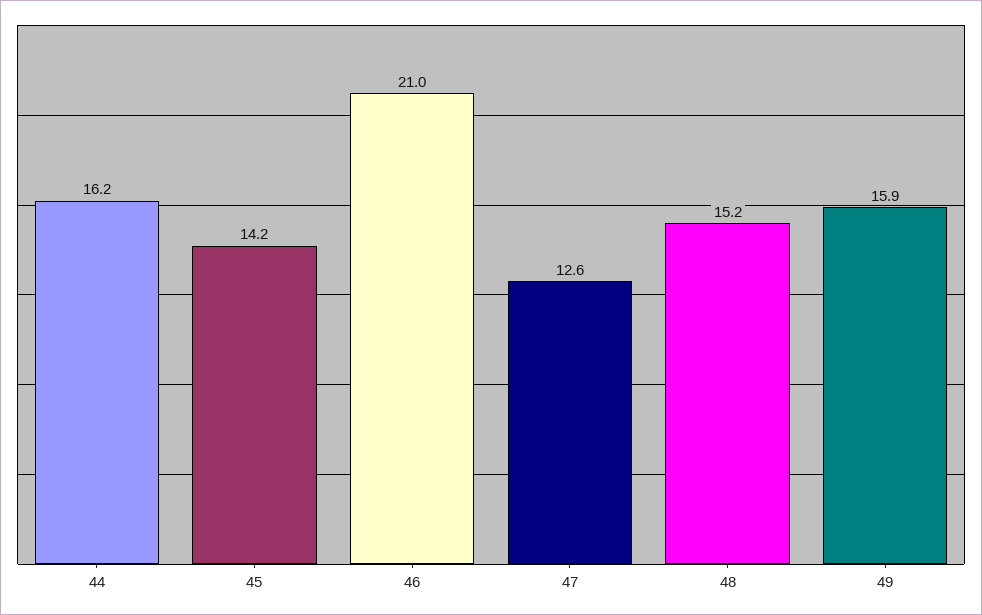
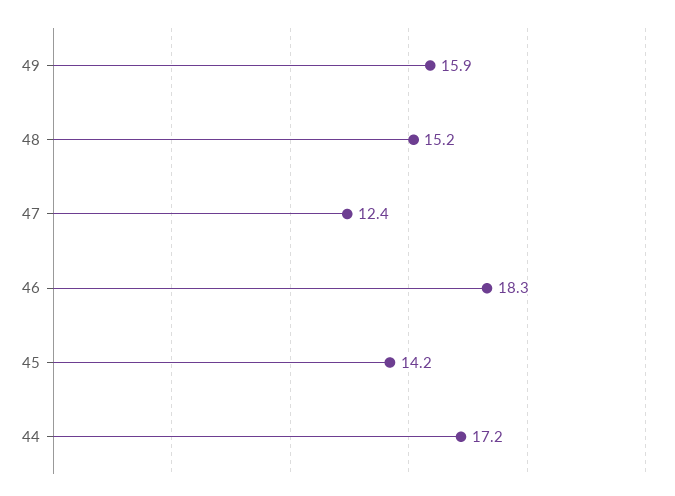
44: 16.2 -> 17.2
46: 21 -> 18.3
47: 12.6 -> 12.4

